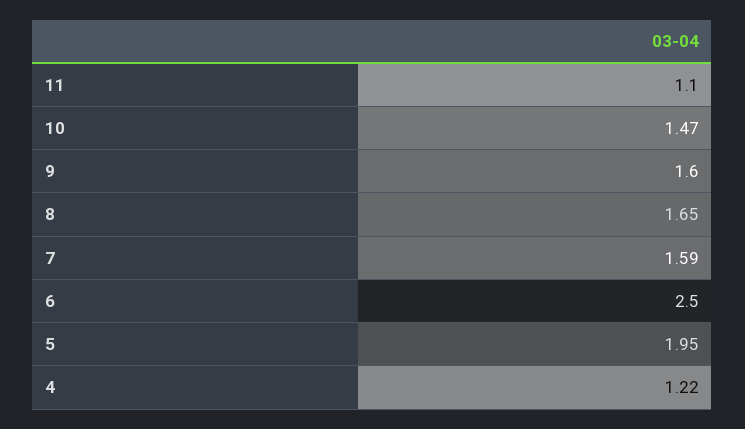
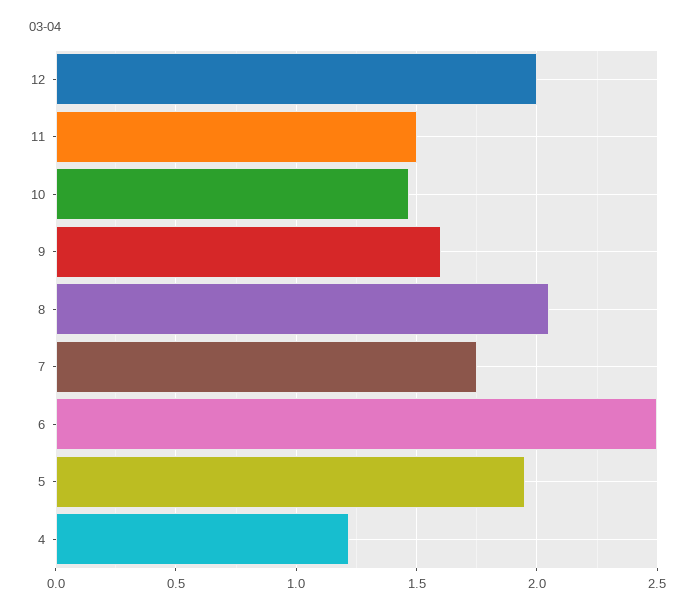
11: 1.1 -> 1.5
8: 1.65 -> 2.05
7: 1.59 -> 1.75
12: none -> 2

